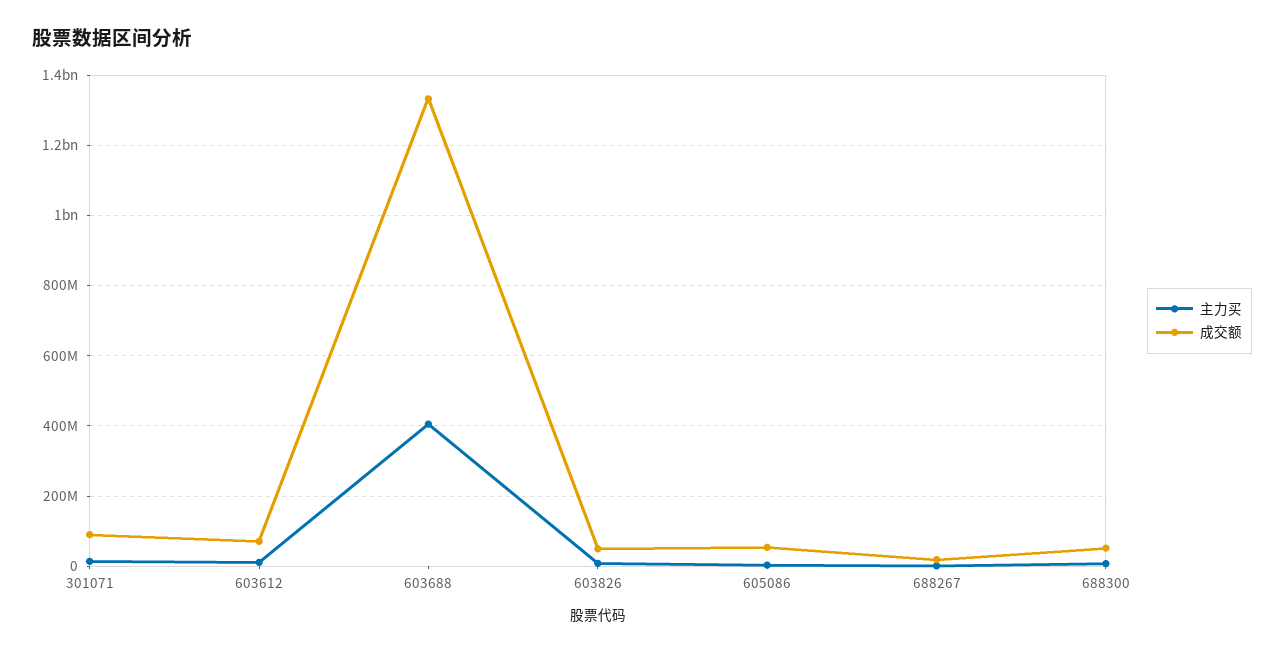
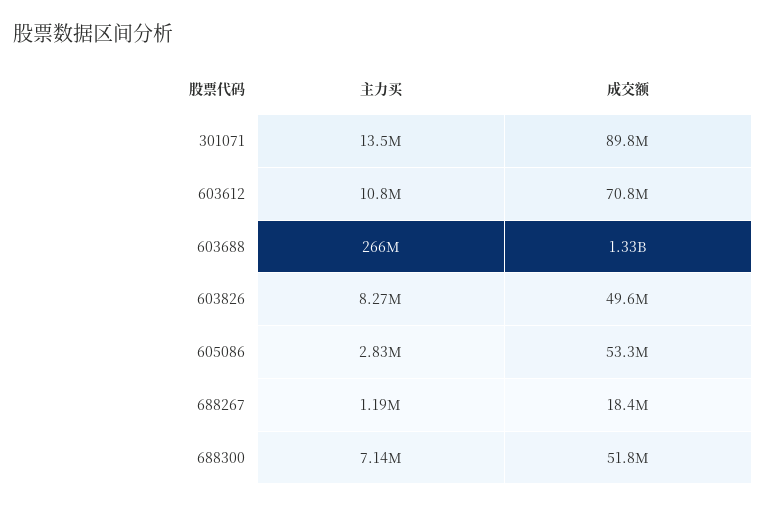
主力买, 603688: 400000000 -> 266000000

